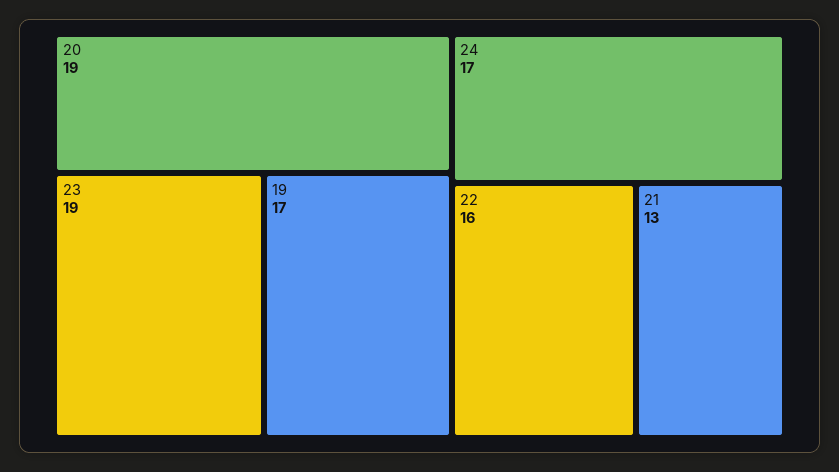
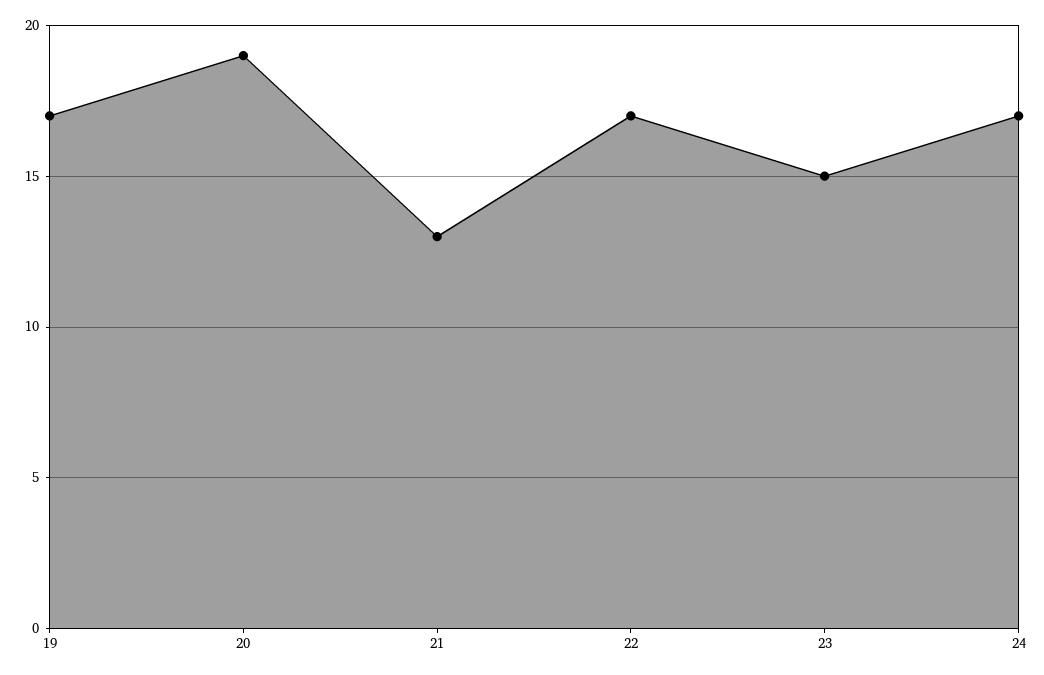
23: 19 -> 15
22: 16 -> 17

